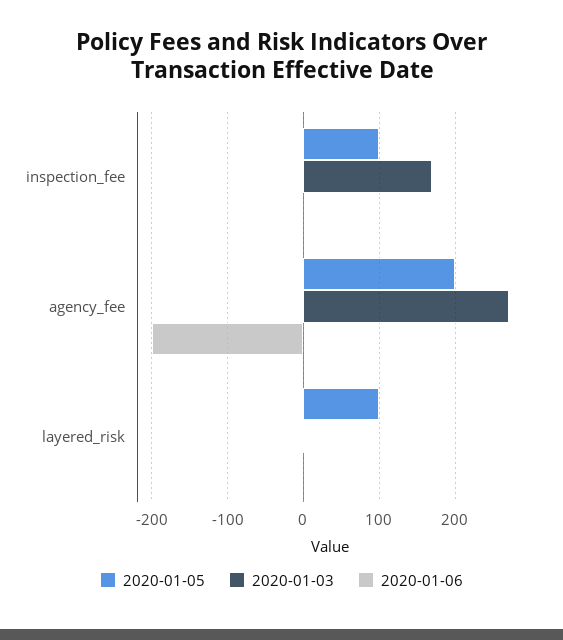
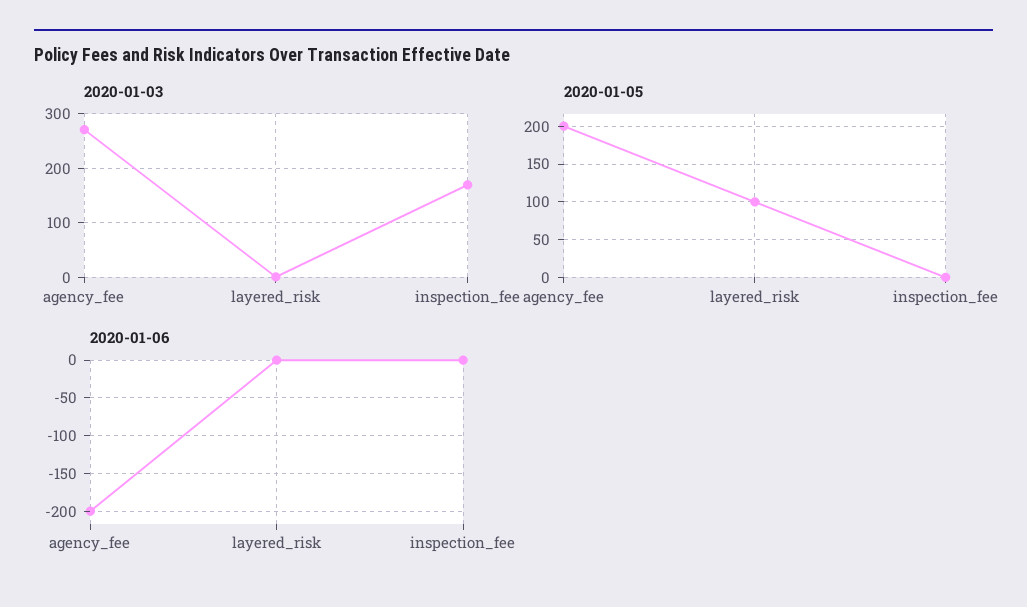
2020-01-05, inspection_fee: 100 -> 0

